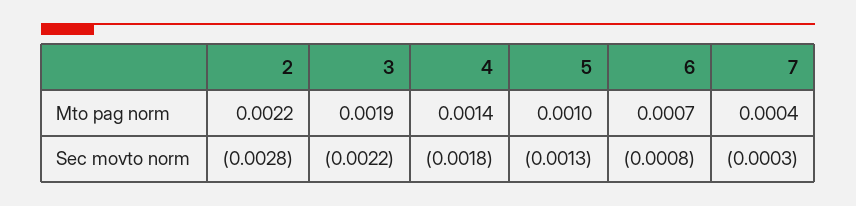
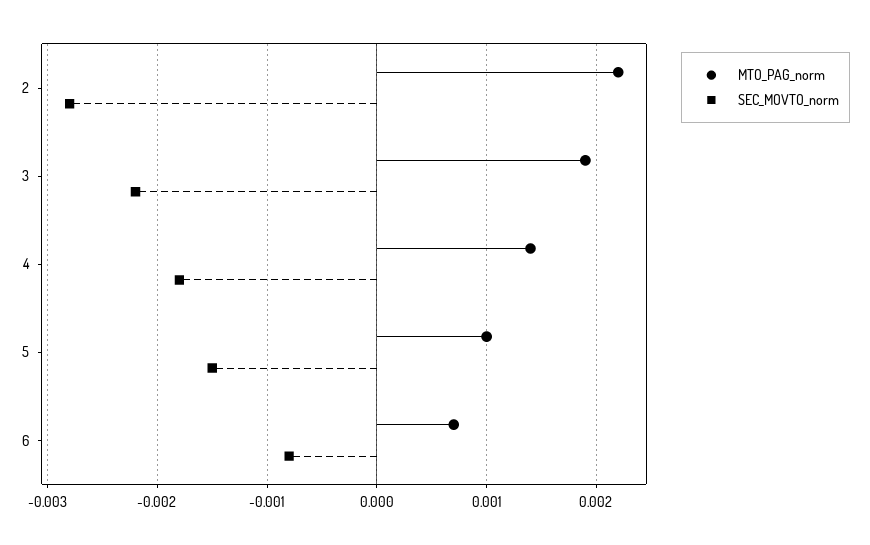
Mto pag norm, 7: 0.0004 -> none
Sec movto norm, 5: -0.0013 -> -0.0015
Sec movto norm, 7: -0.0003 -> none

